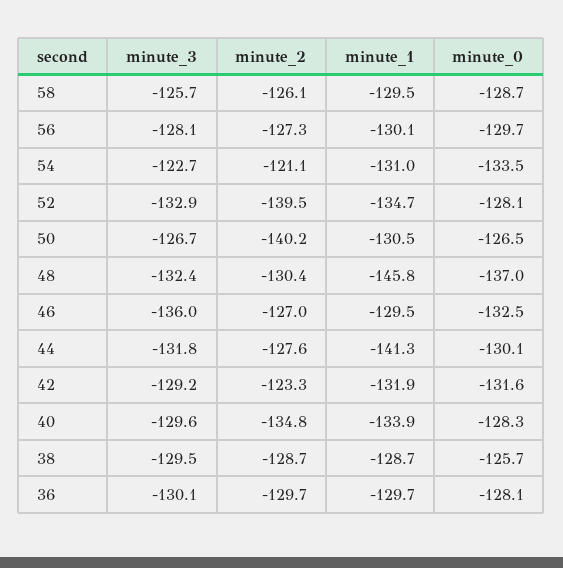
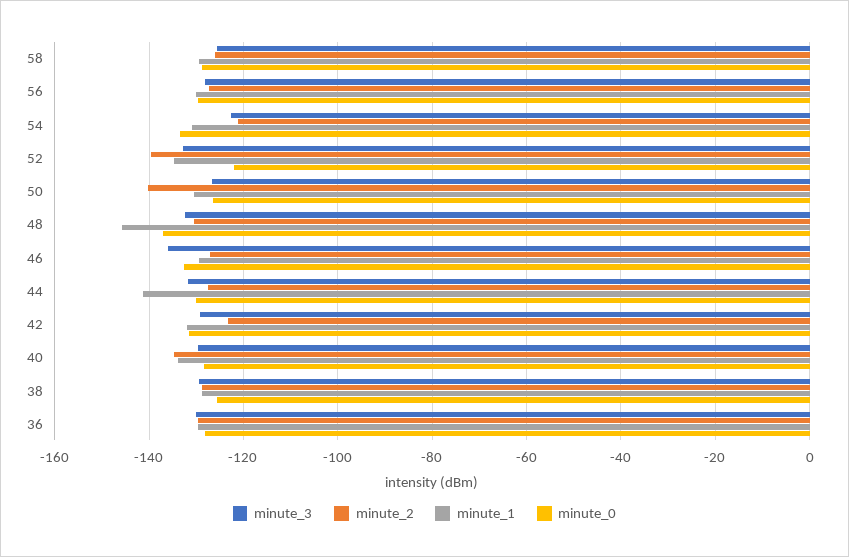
minute_0, 52: -128.1 -> -122

